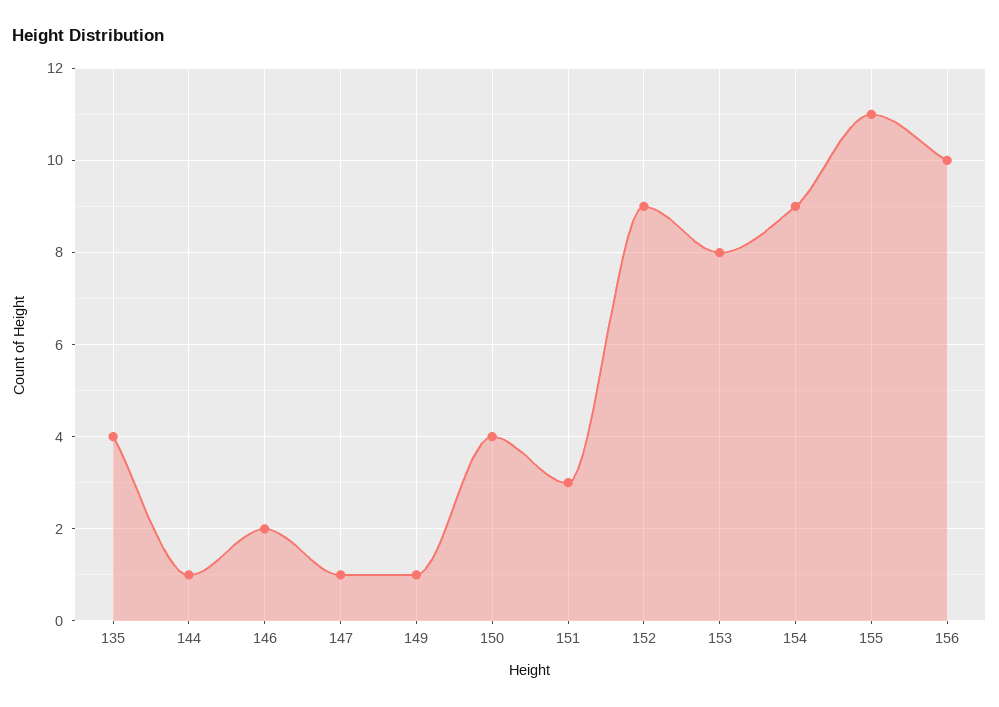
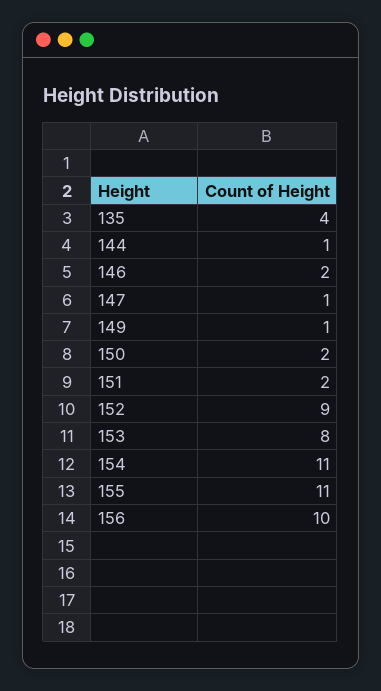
150: 4 -> 2
151: 3 -> 2
154: 9 -> 11

